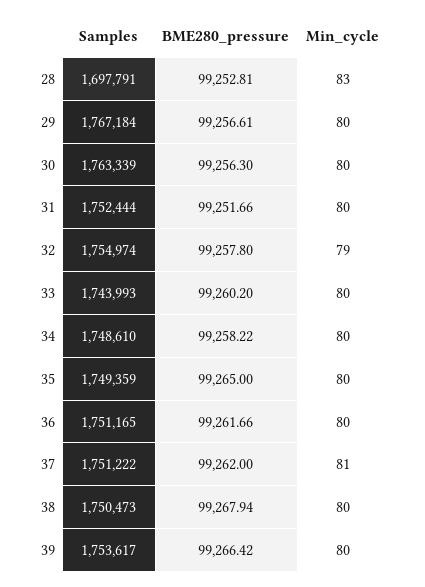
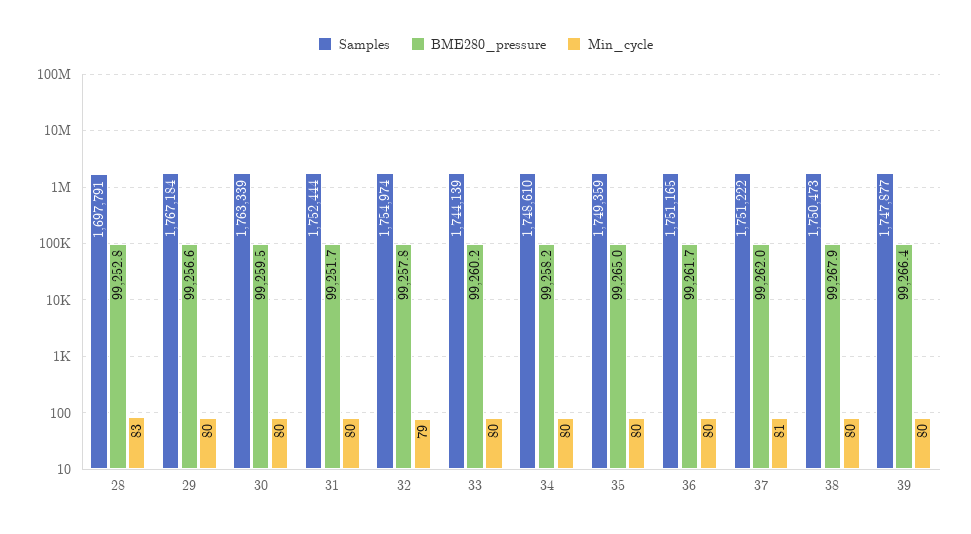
BME280_pressure, 30: 99256.3 -> 99259.5
Samples, 33: 1743993 -> 1744139
Samples, 39: 1753617 -> 1747877

